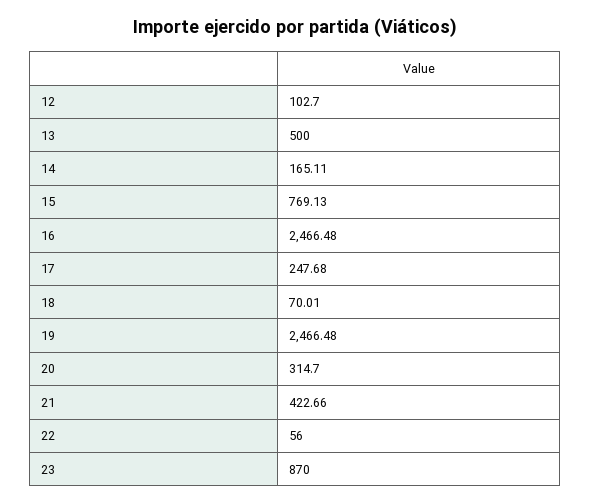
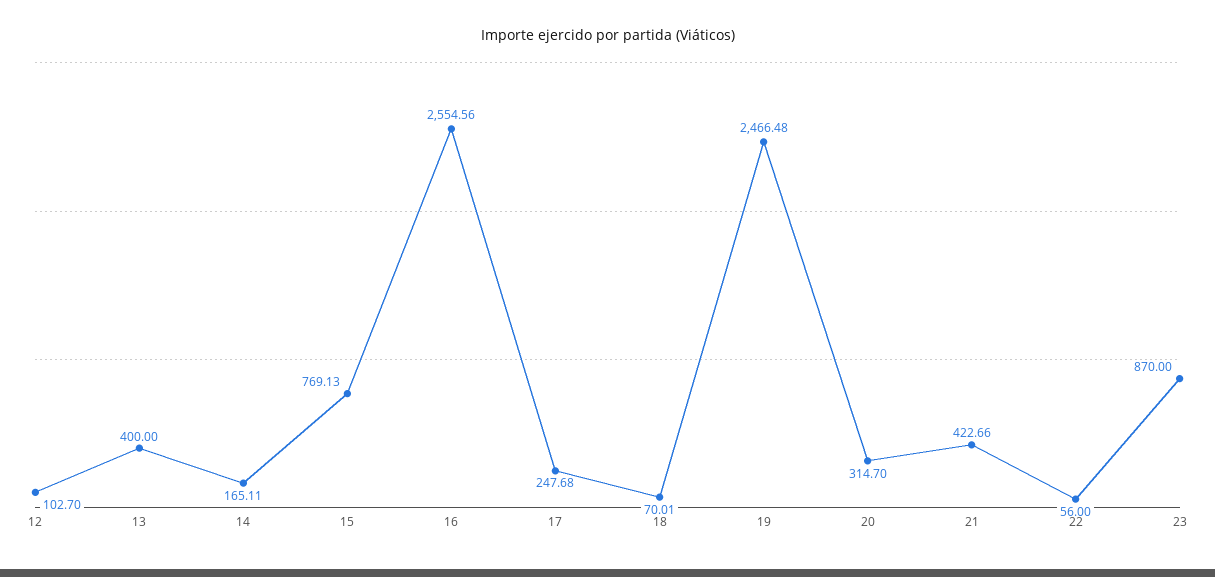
13: 500 -> 400
16: 2466.48 -> 2554.56

